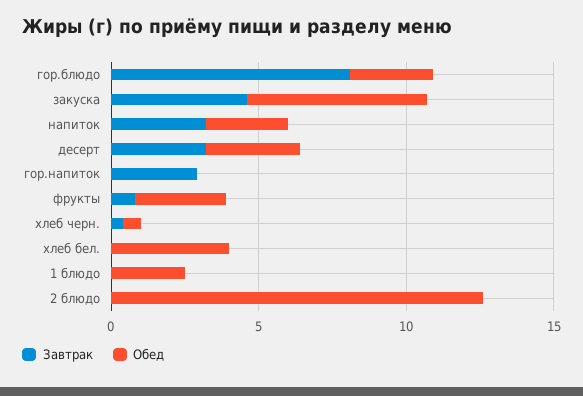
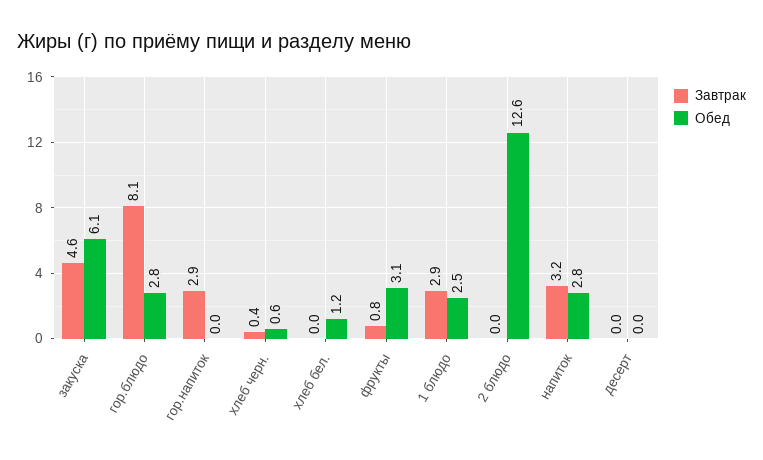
Завтрак, десерт: 3 -> 0
Обед, десерт: 3 -> 0
Обед, хлеб бел.: 4 -> 1.2
Завтрак, 1 блюдо: 0 -> 2.9

